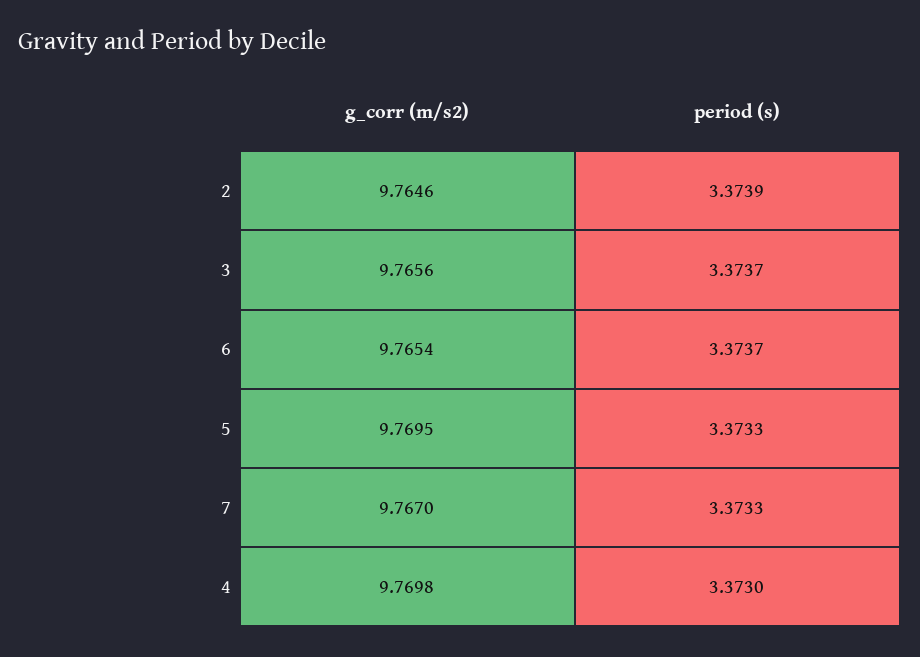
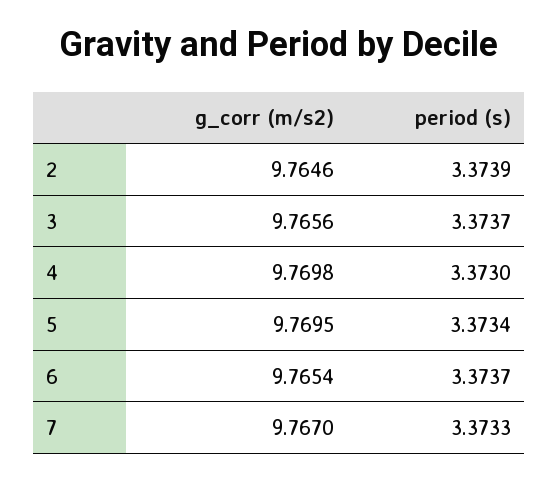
period (s), 5: 3.3733 -> 3.3734

